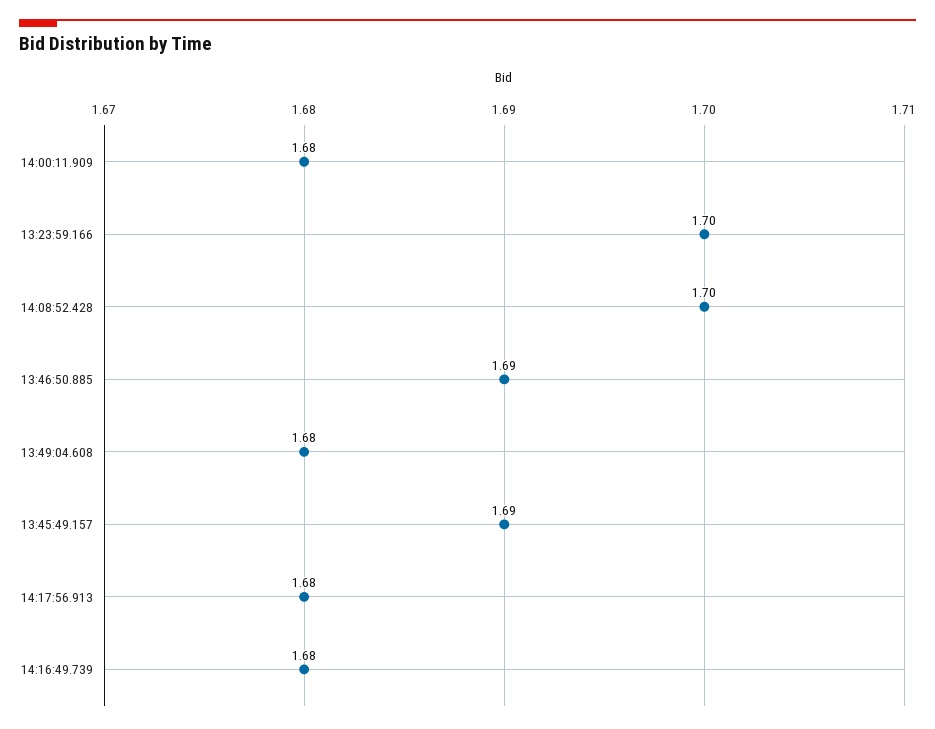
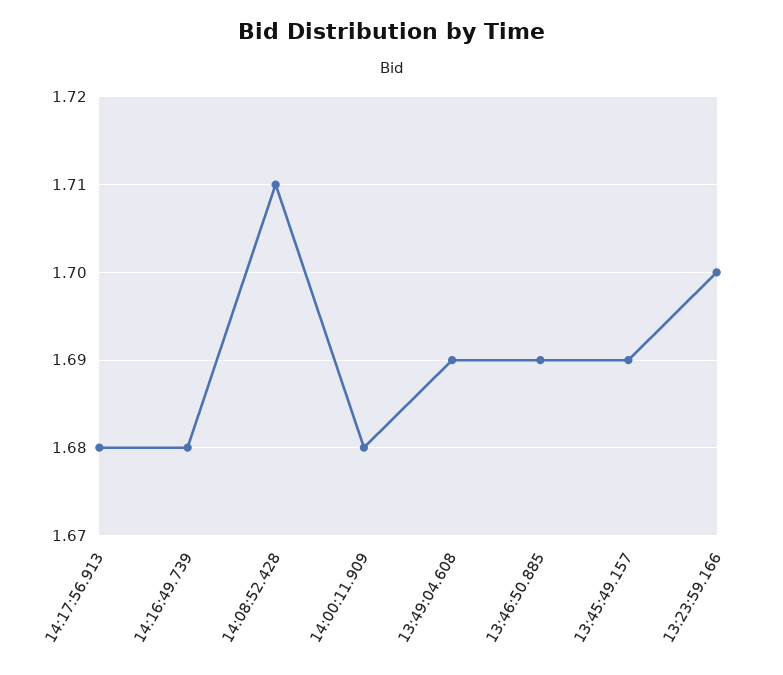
14:08:52.428: 1.7 -> 1.71
13:49:04.608: 1.68 -> 1.69

